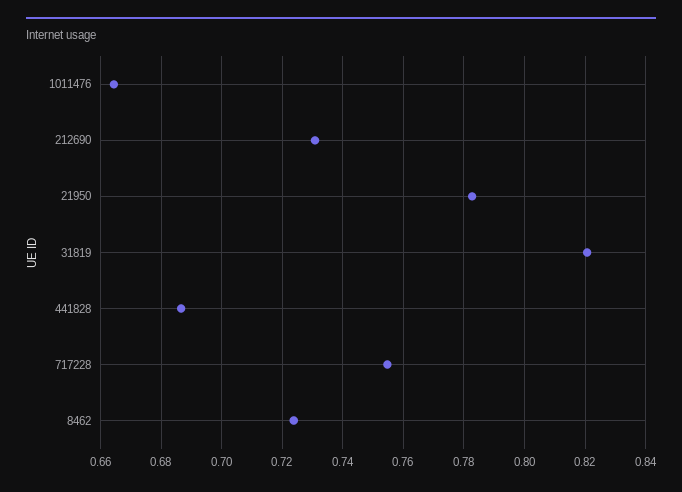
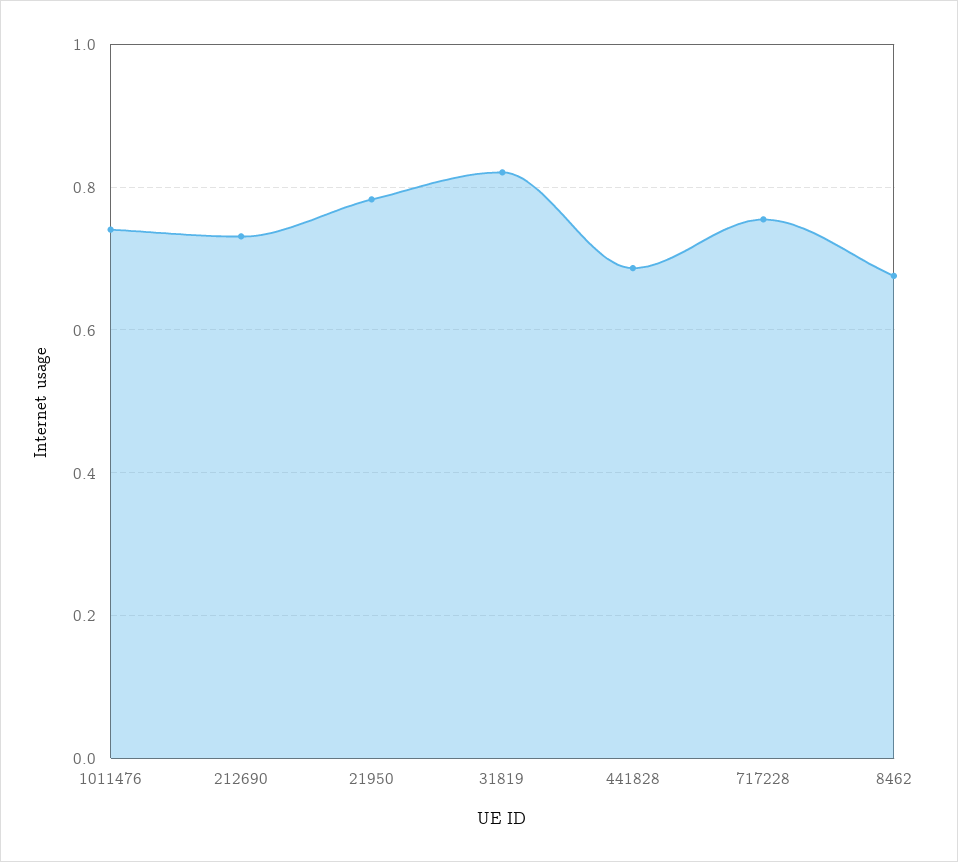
1011476: 0.664 -> 0.74
8462: 0.724 -> 0.68

